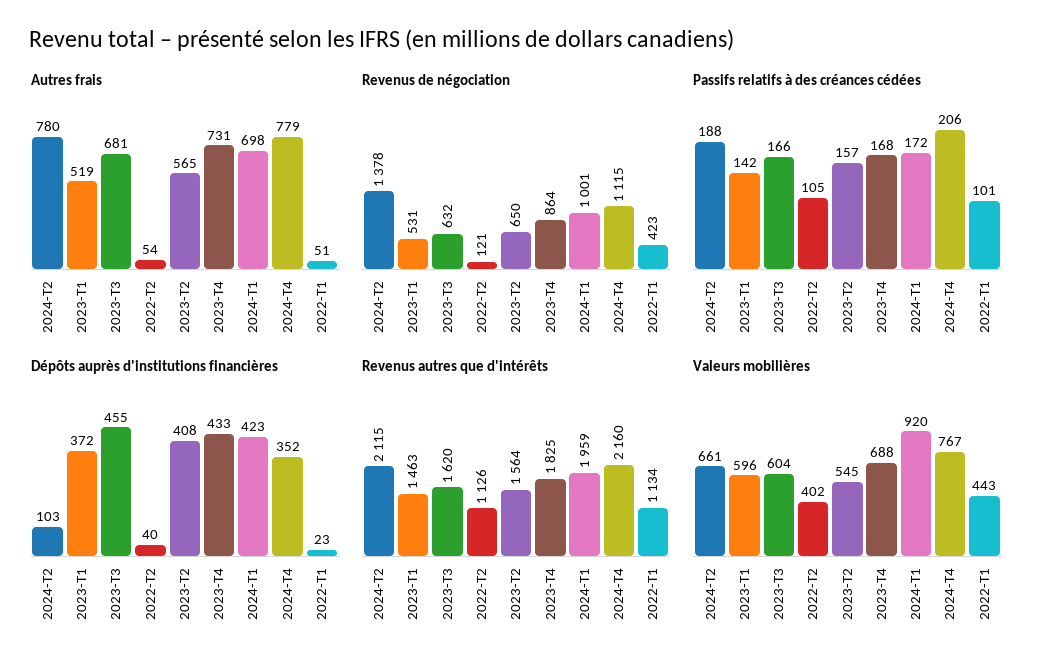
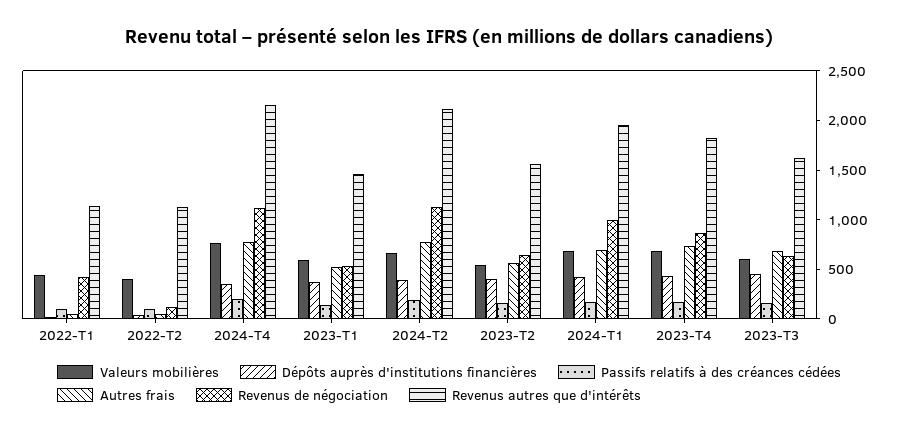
Revenus de négociation, 2024-T2: 1378 -> 1100
Dépôts auprès d'institutions financières, 2024-T2: 103 -> 400
Valeurs mobilières, 2024-T1: 920 -> 700

